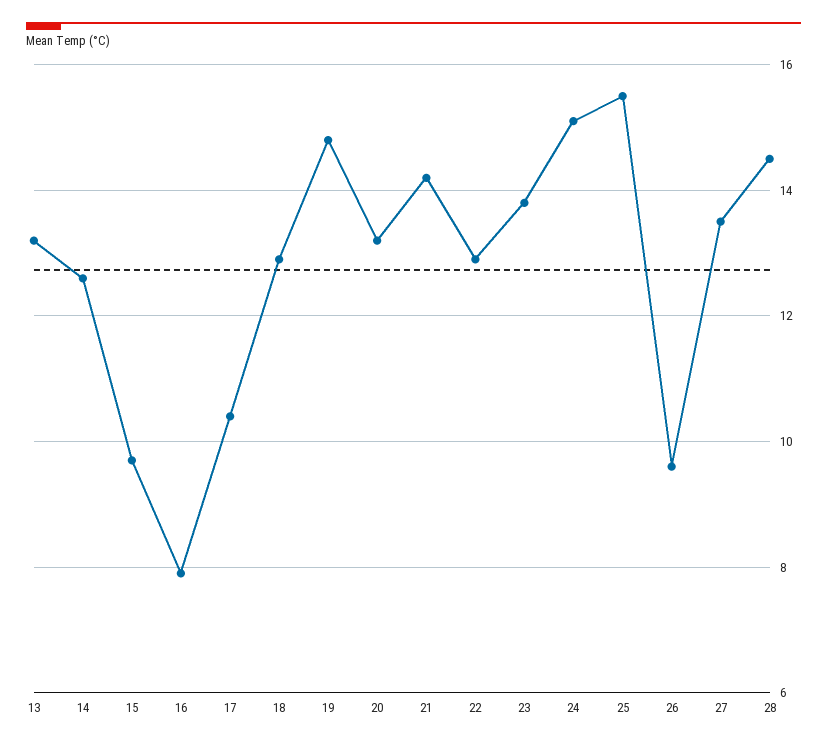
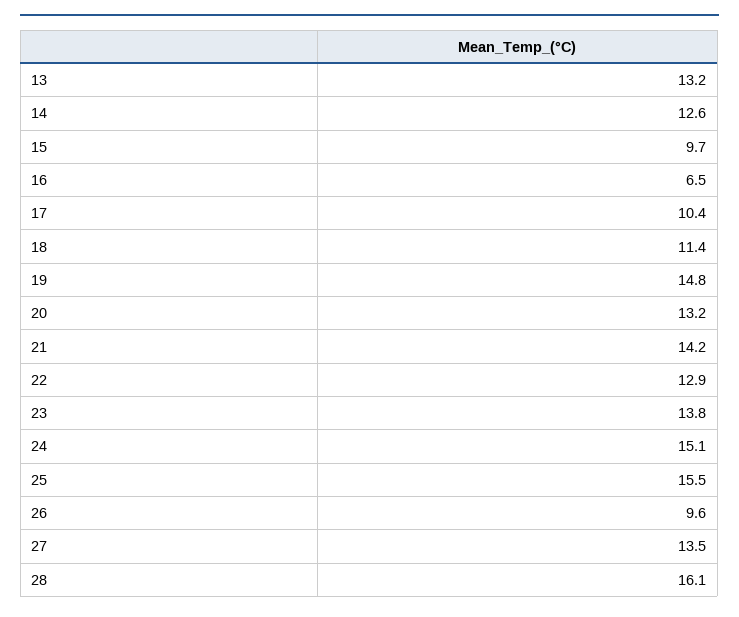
16: 8 -> 6.5
18: 13 -> 11.4
28: 14.5 -> 16.1

